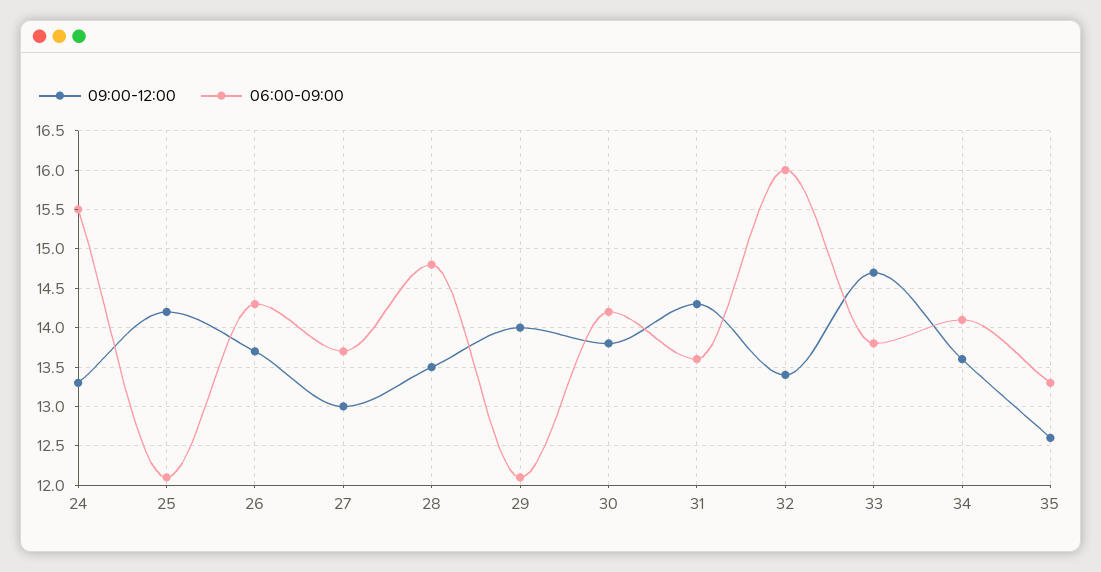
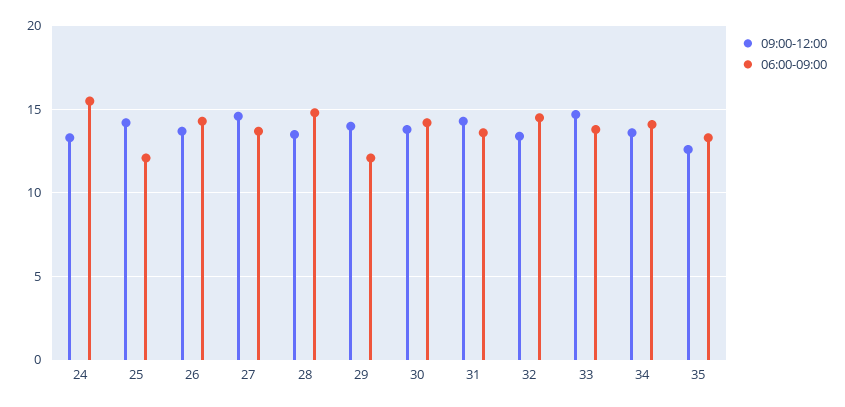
09:00-12:00, 27: 13 -> 14.5
06:00-09:00, 32: 16 -> 14.5

